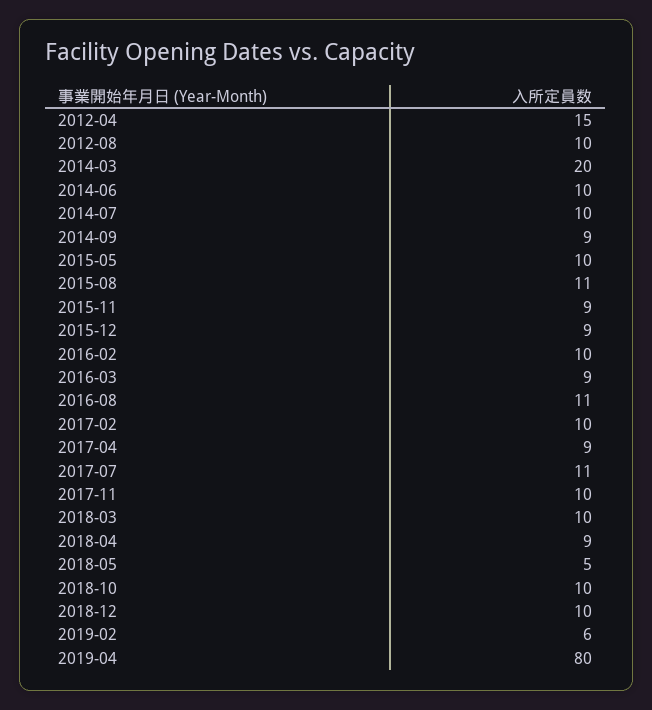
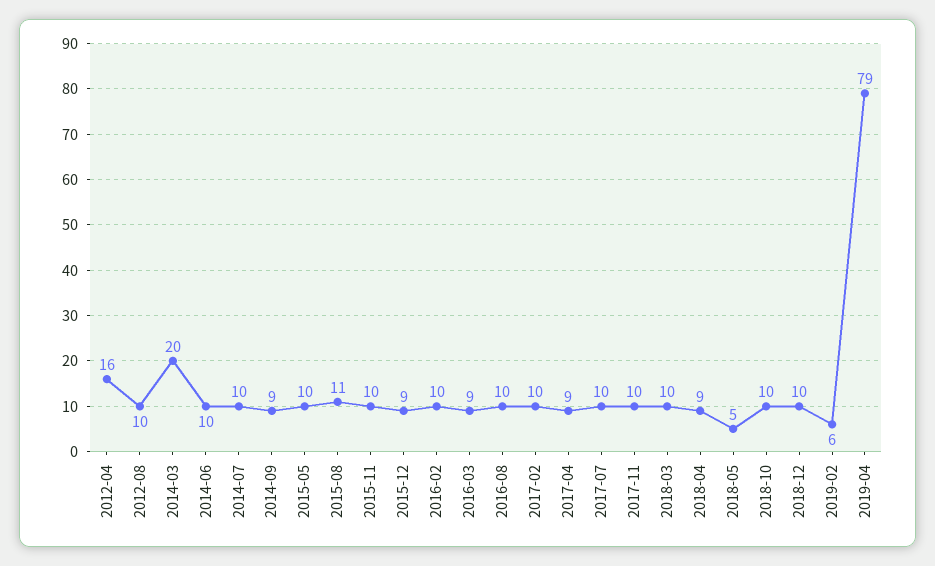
2012-04: 15 -> 16
2015-11: 9 -> 10
2016-08: 11 -> 10
2017-07: 11 -> 10
2019-04: 80 -> 79

